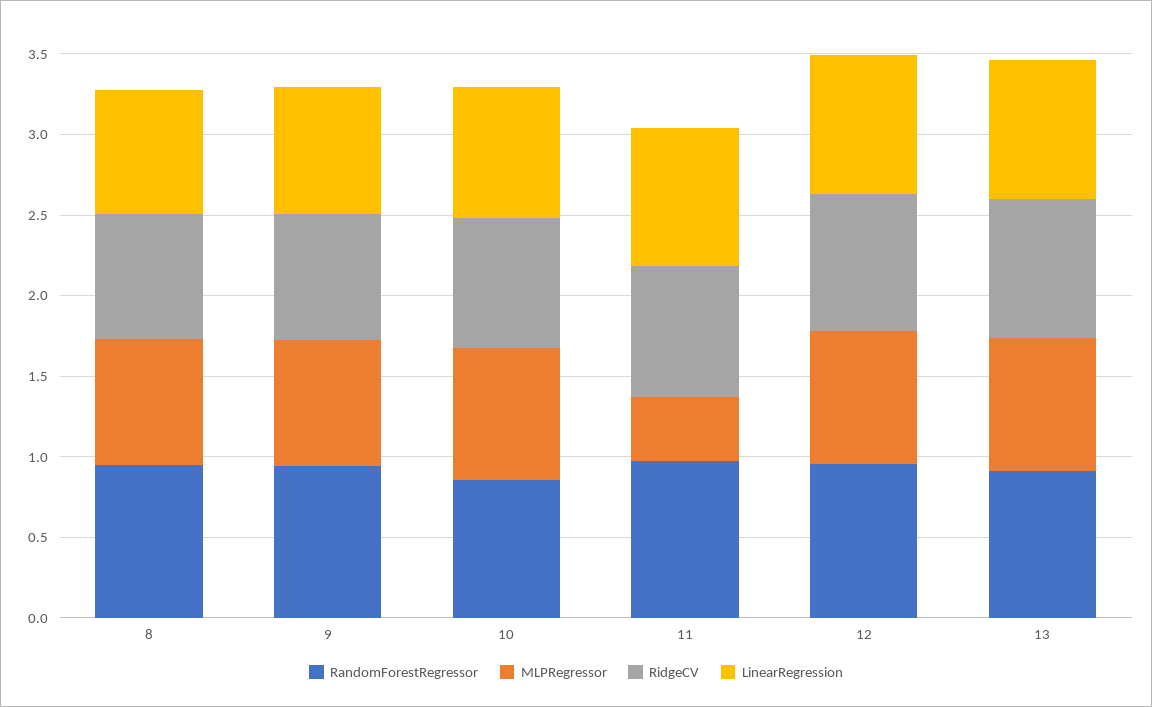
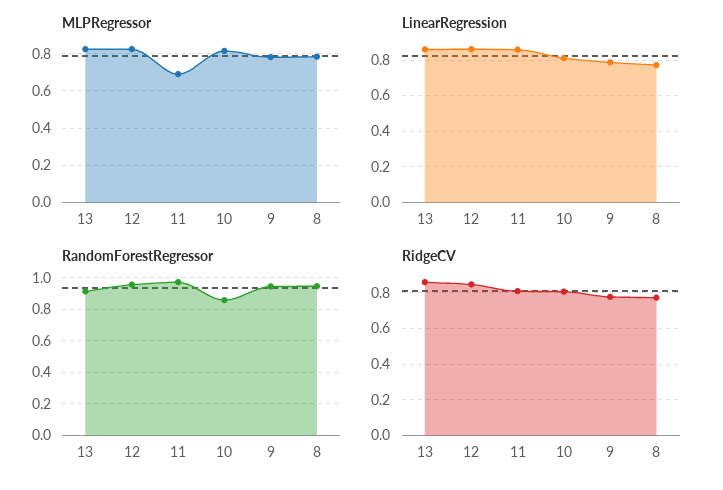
MLPRegressor, 11: 0.4 -> 0.7

